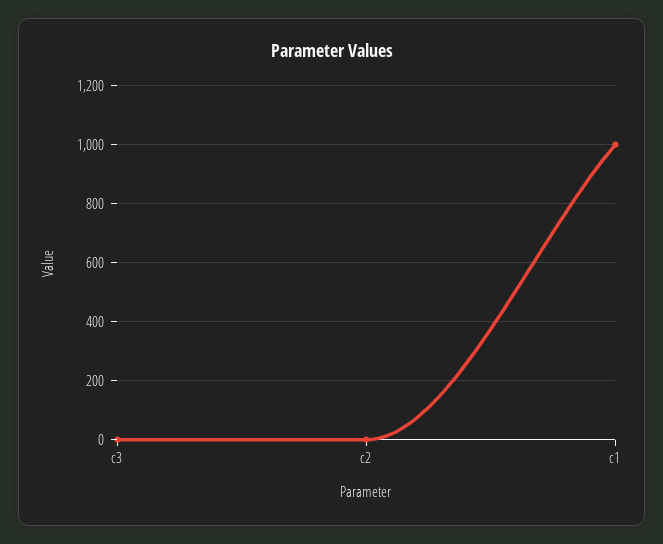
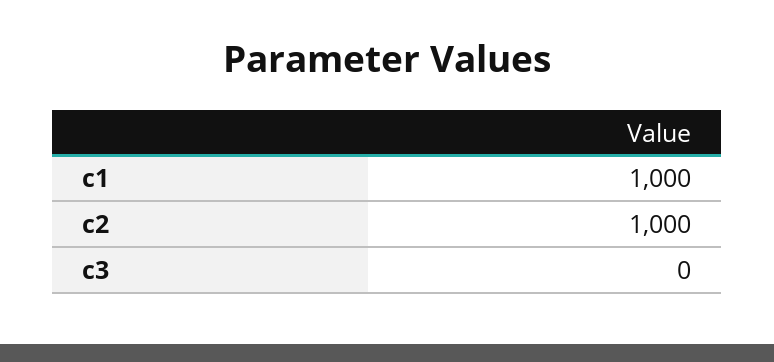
c2: 0 -> 1000

